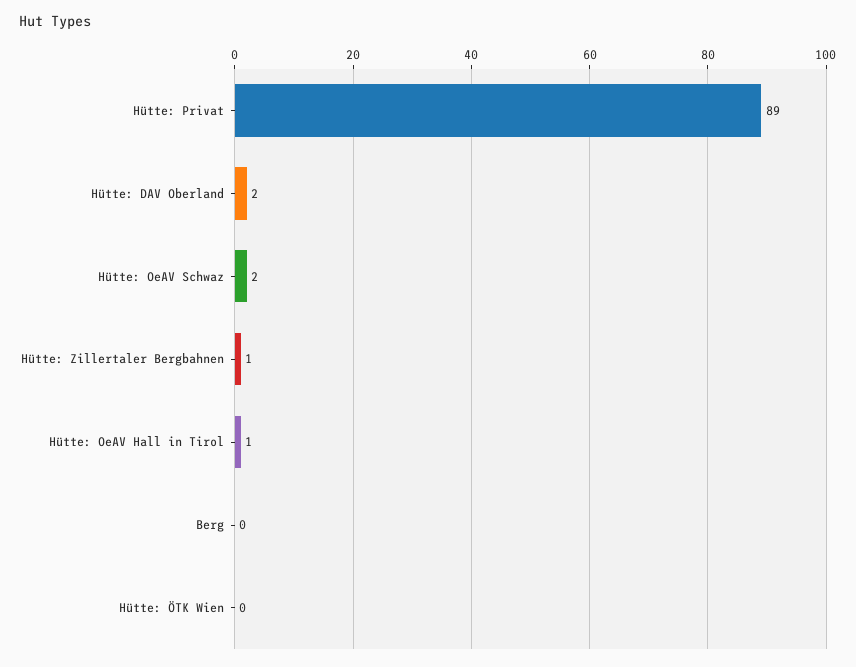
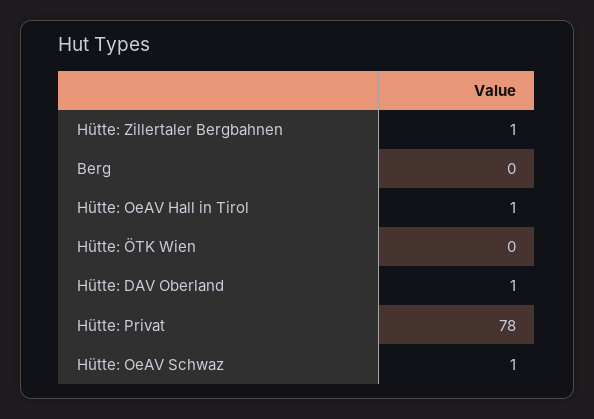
Hütte: Privat: 89 -> 78
Hütte: DAV Oberland: 2 -> 1
Hütte: OeAV Schwaz: 2 -> 1

